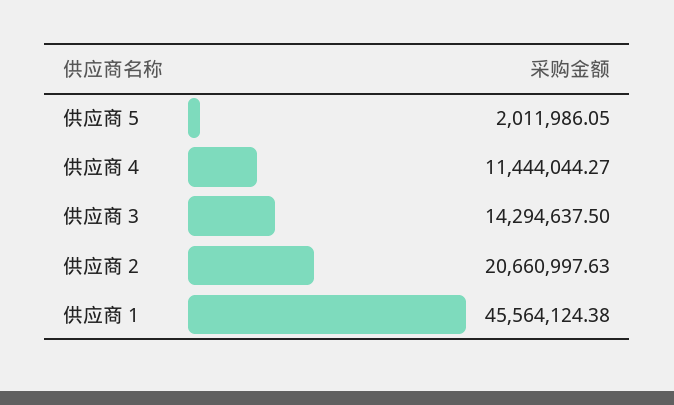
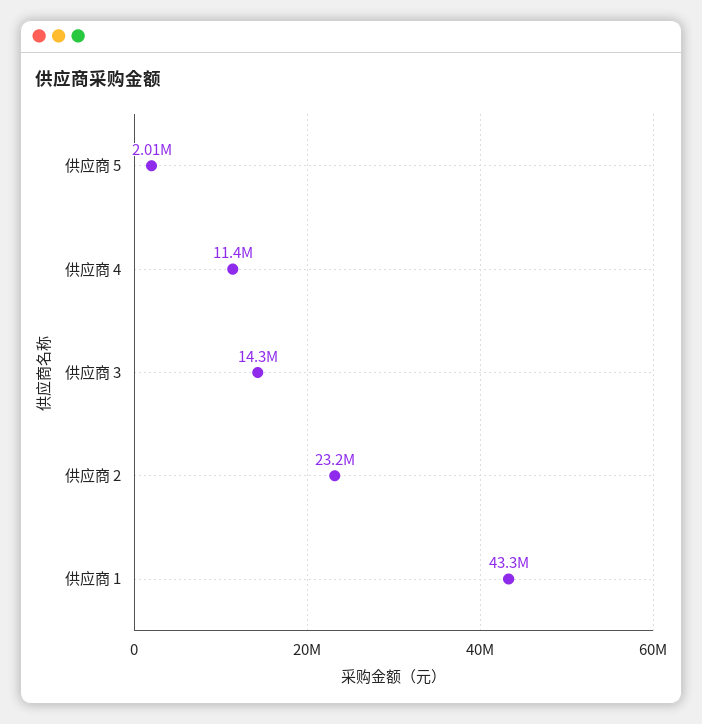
供应商 2: 20660997.63 -> 23200000
供应商 1: 45564124.38 -> 43300000

